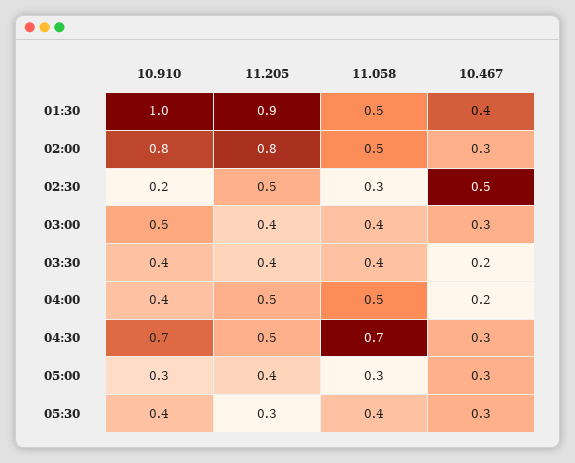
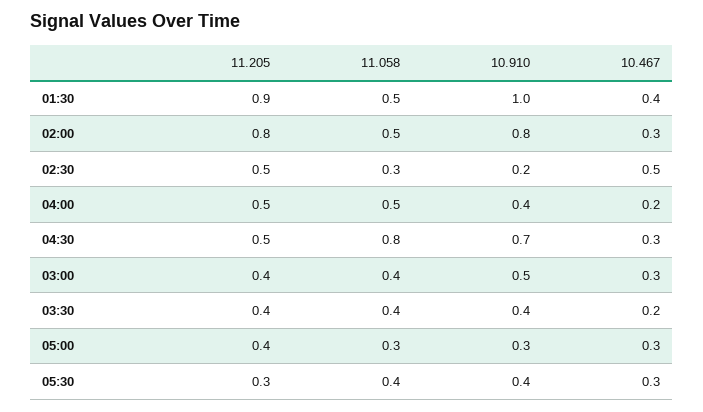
11.058, 04:30: 0.7 -> 0.8

